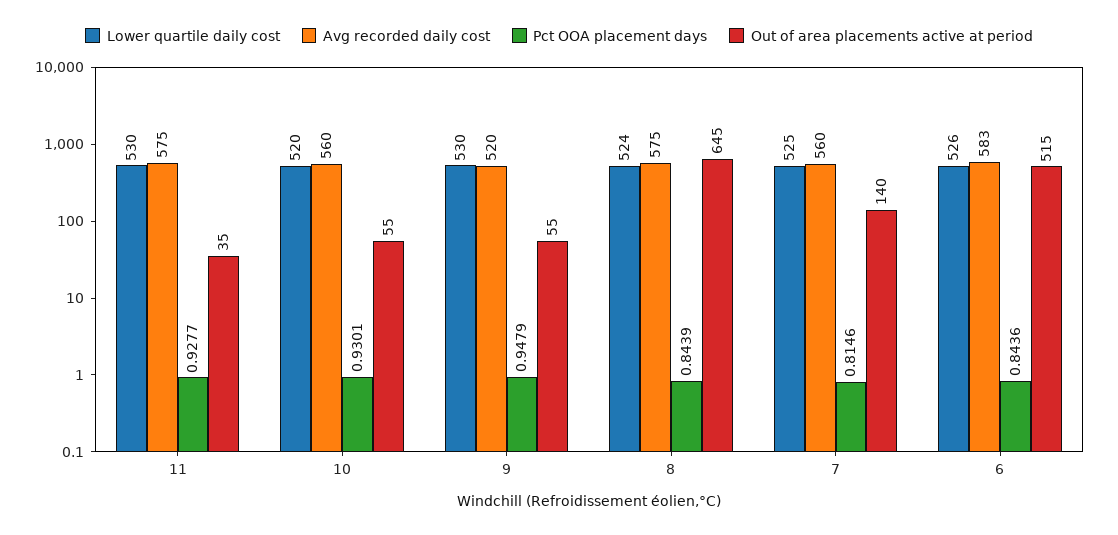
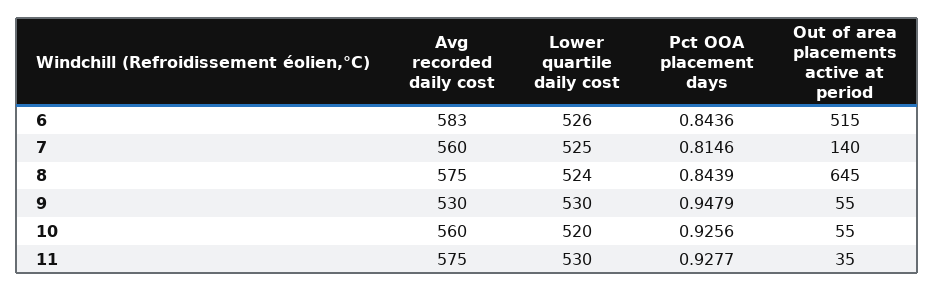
Pct OOA placement days, 10: 0.9301 -> 0.9256
Avg recorded daily cost, 9: 520 -> 530

